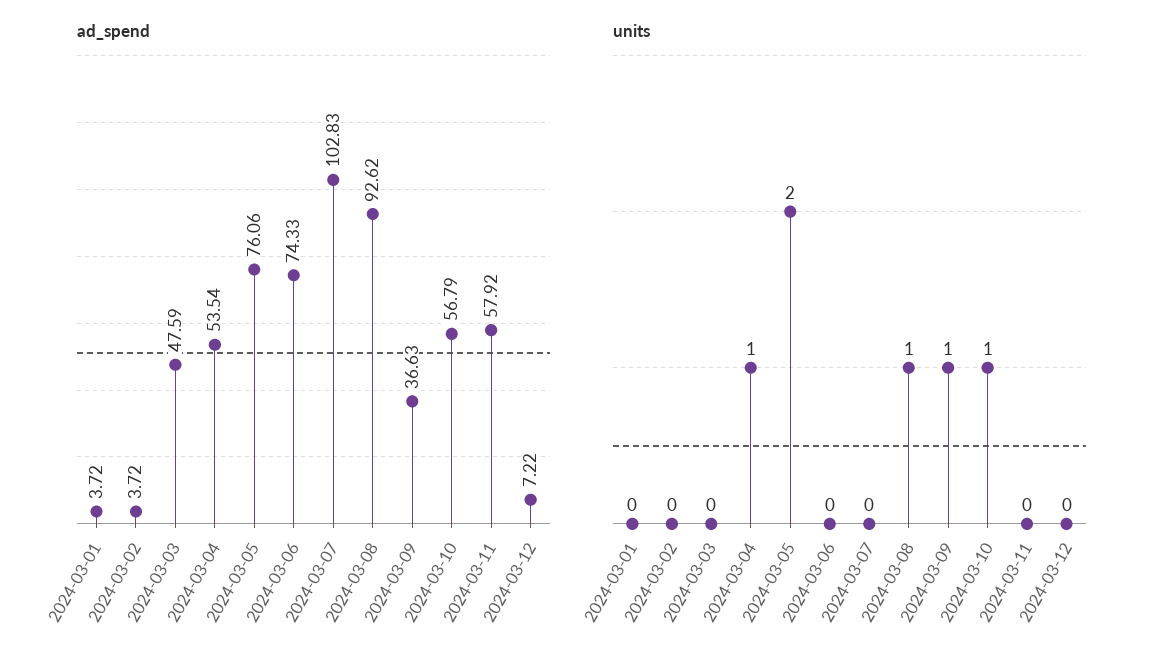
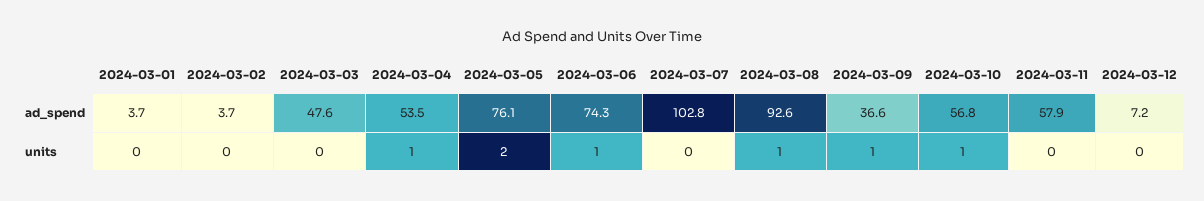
units, 2024-03-06: 0 -> 1

